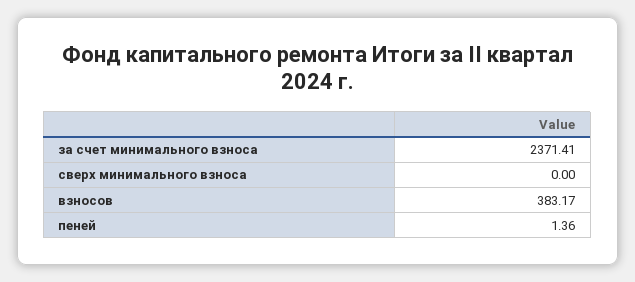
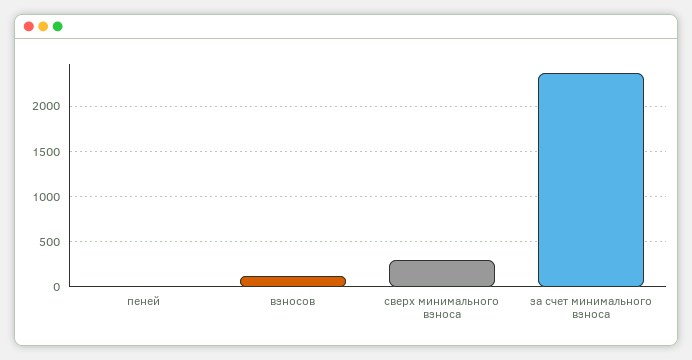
сверх минимального взноса: 0 -> 300
взносов: 383.17 -> 100

